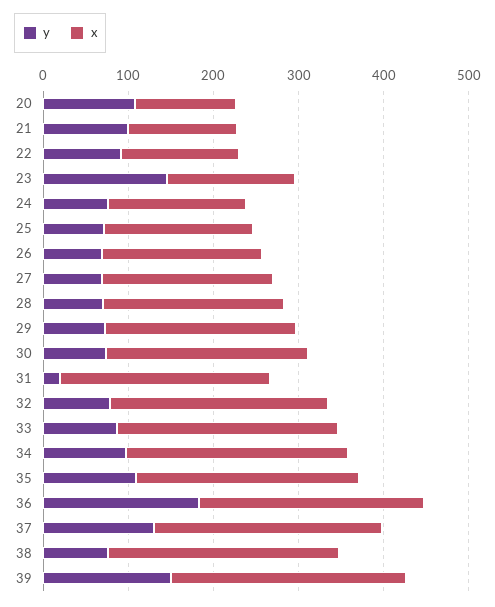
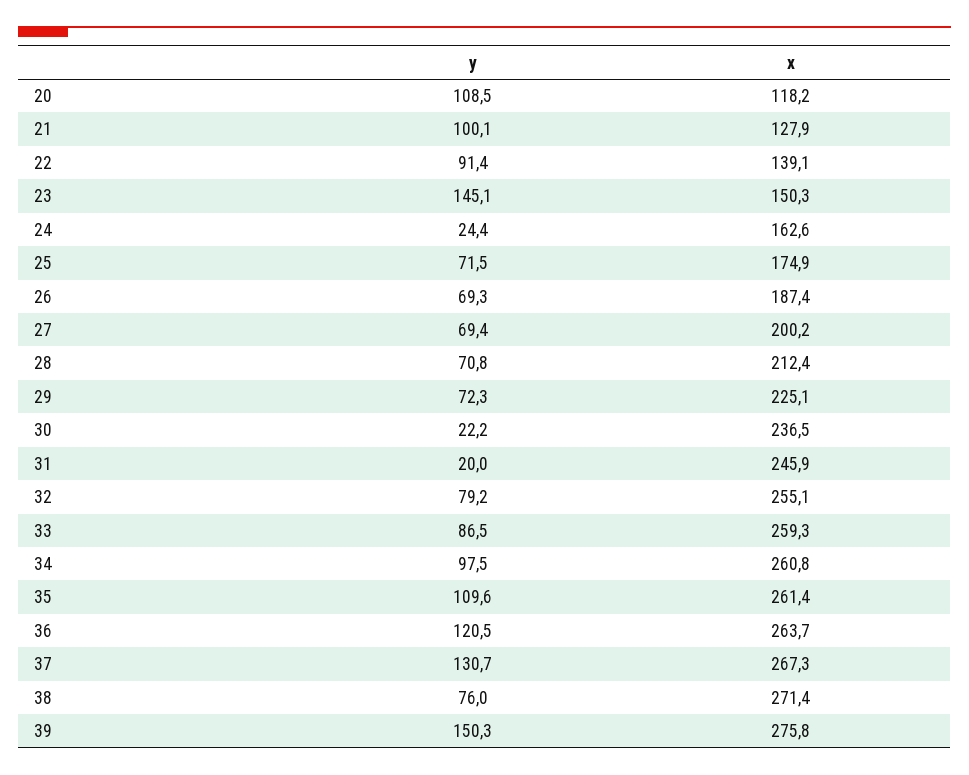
y, 24: 80 -> 24.4
y, 30: 80 -> 22.2
y, 36: 180 -> 120.5

